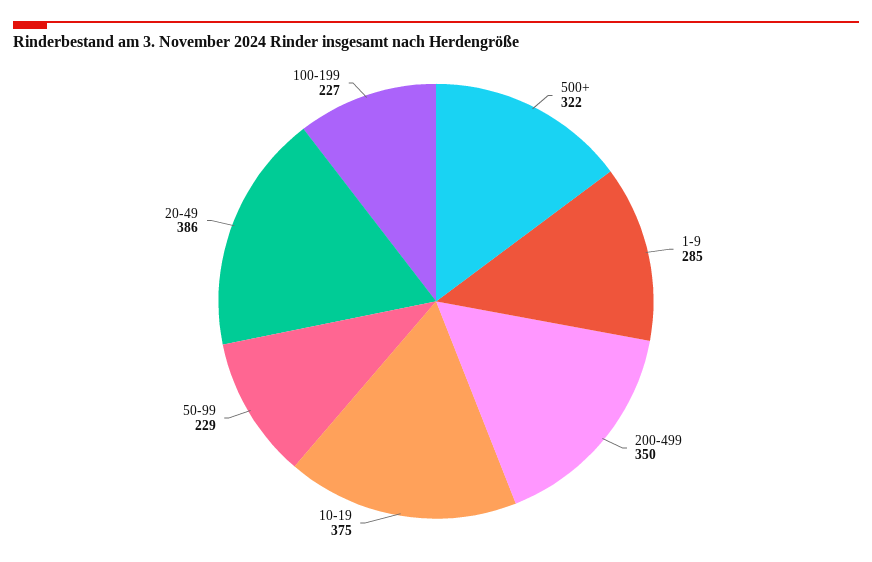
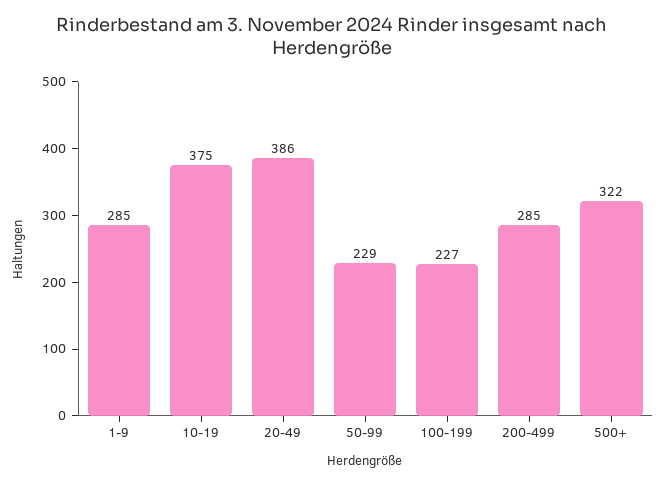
200-499: 350 -> 285

